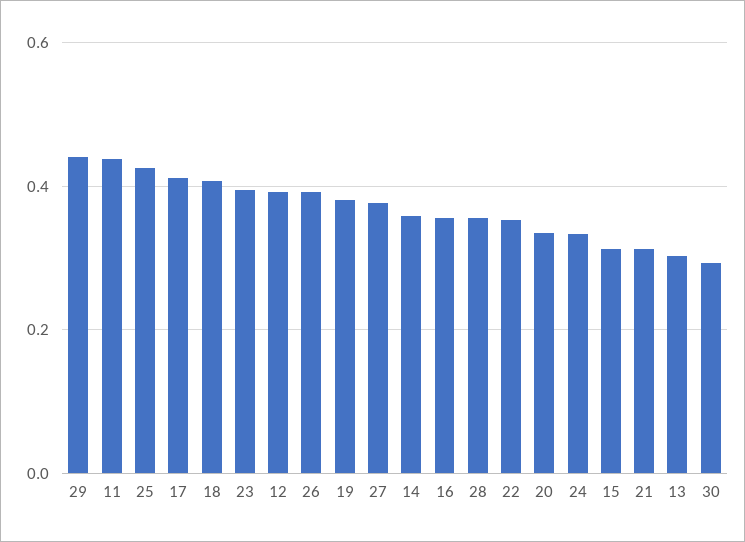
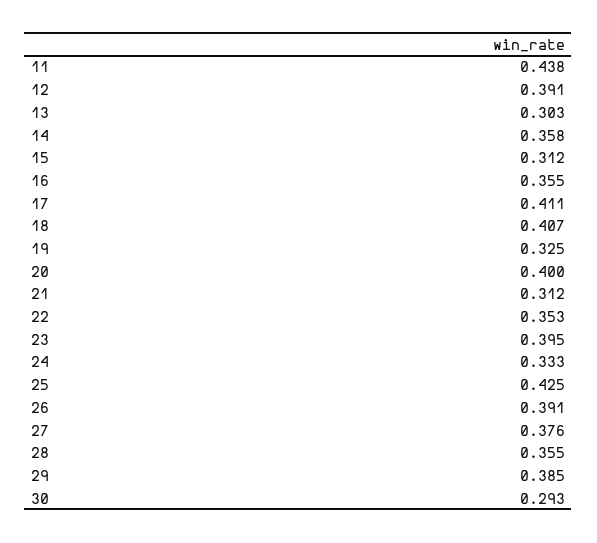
29: 0.44 -> 0.385
19: 0.38 -> 0.325
20: 0.34 -> 0.4

